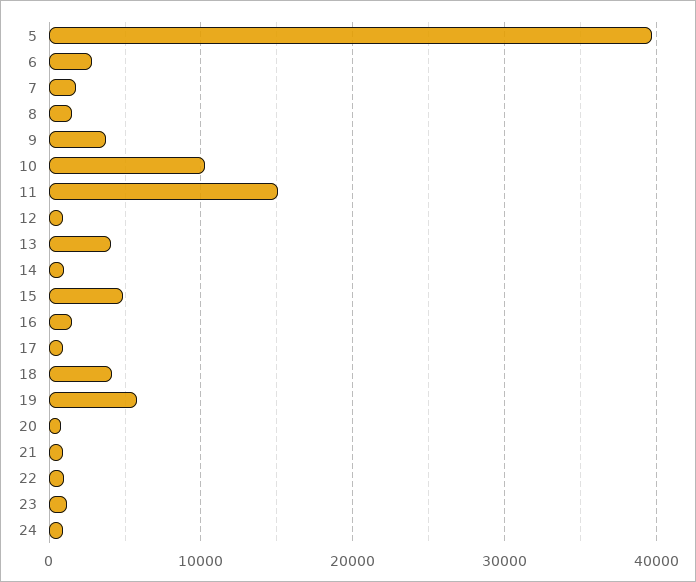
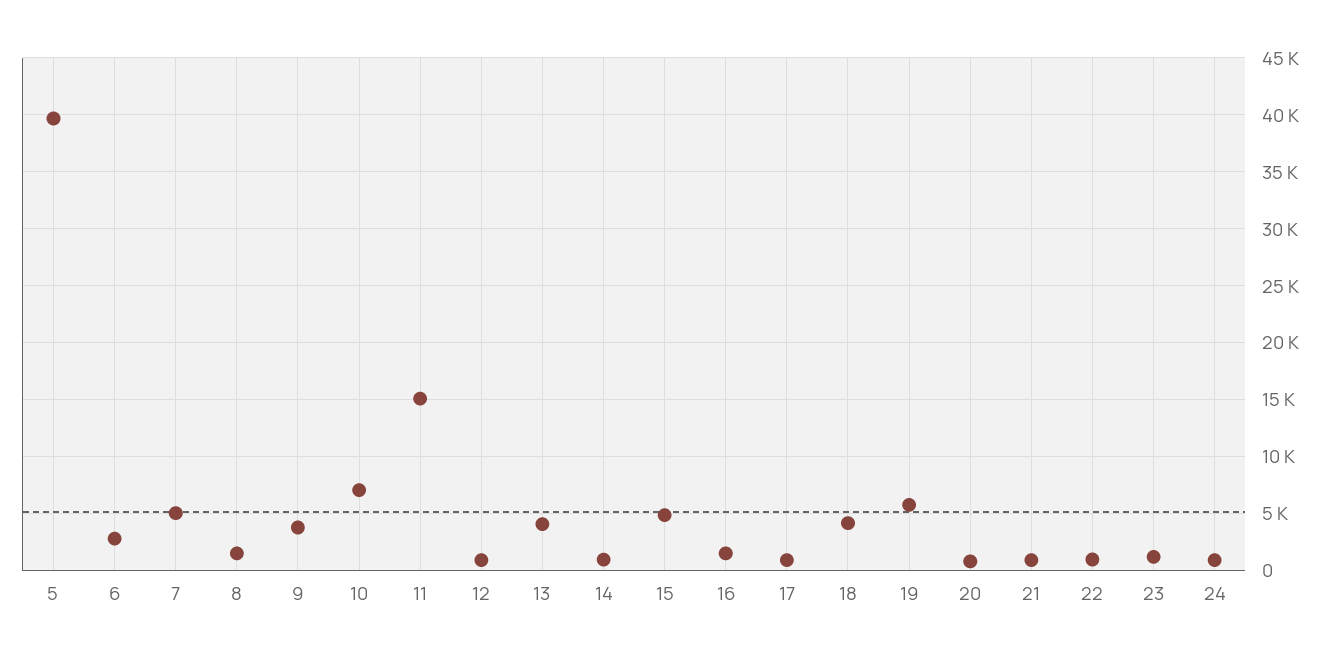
7: 2000 -> 5000
10: 10000 -> 7000

